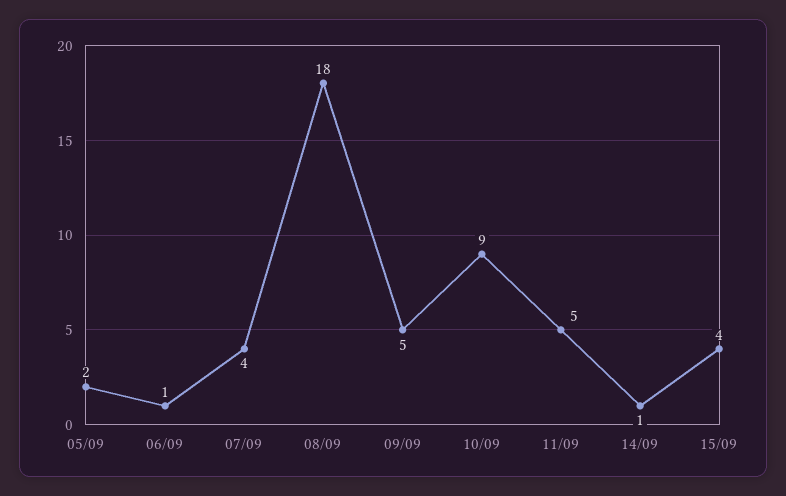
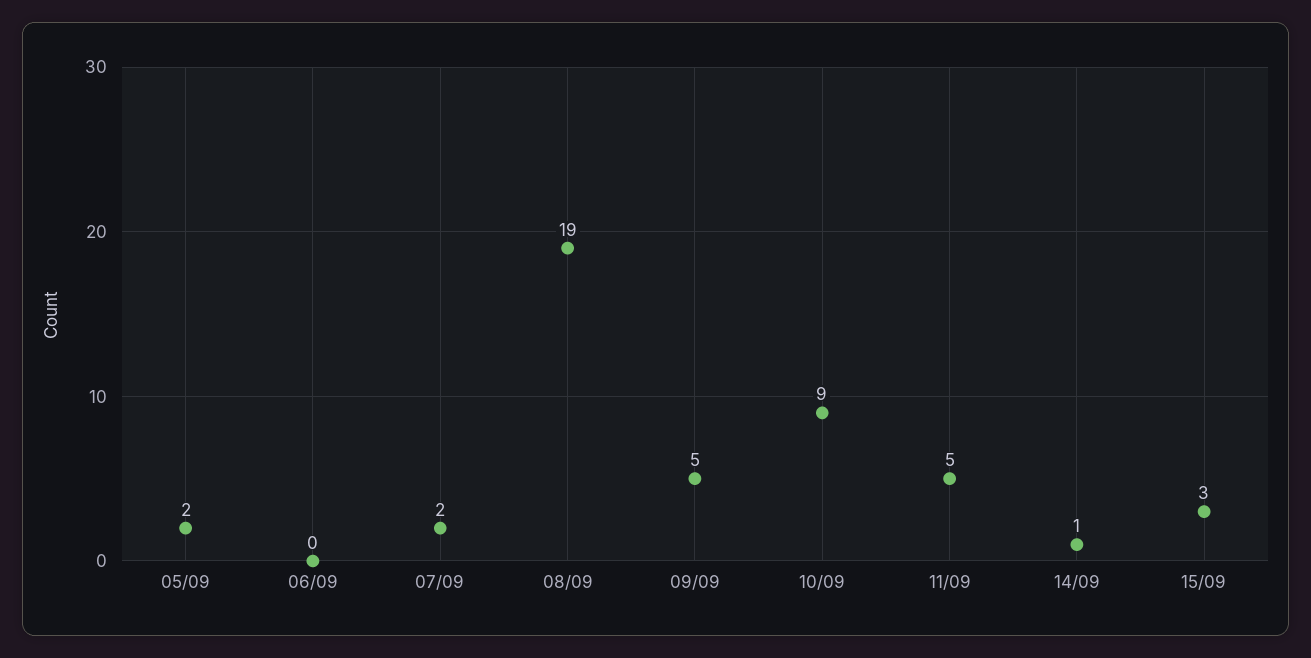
06/09: 1 -> 0
07/09: 4 -> 2
08/09: 18 -> 19
15/09: 4 -> 3

